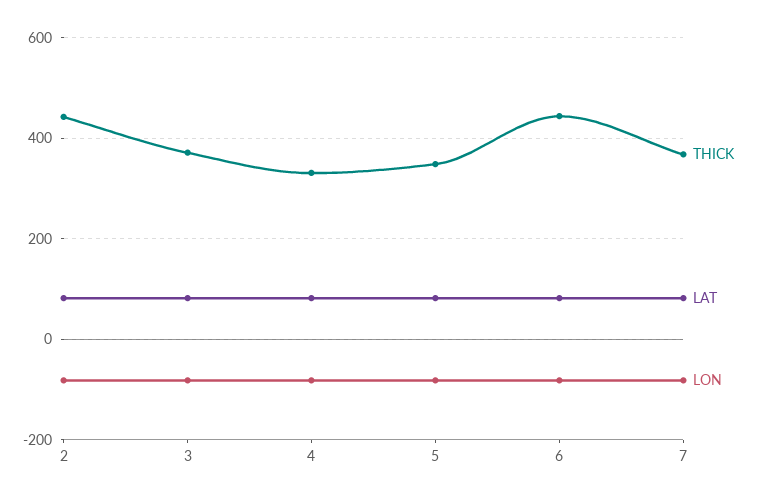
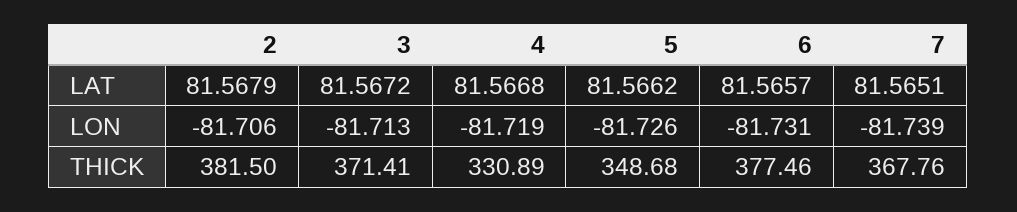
THICK, 2: 440 -> 381.5
THICK, 6: 440 -> 377.46

